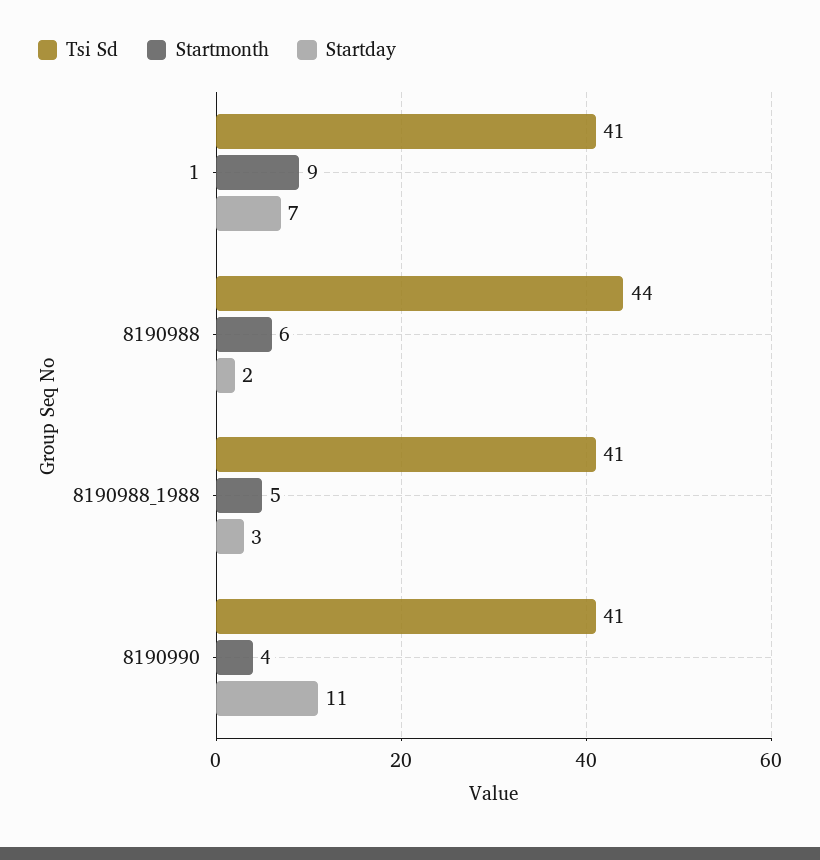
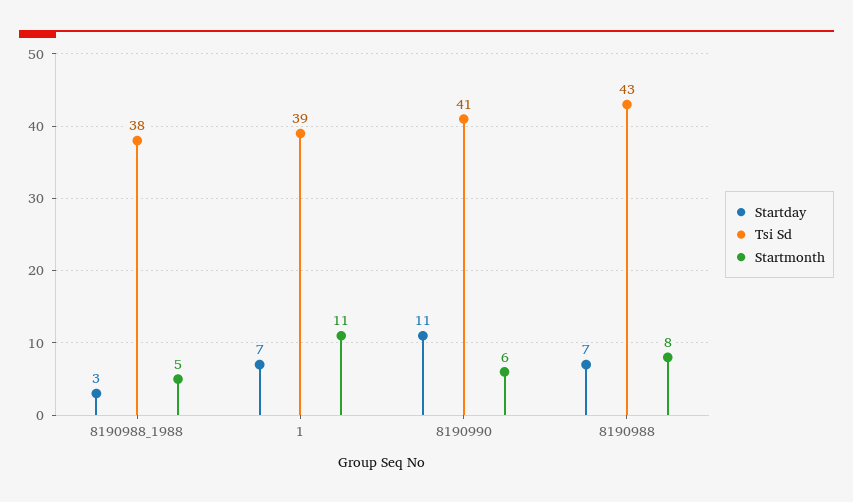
Tsi Sd, 1: 41 -> 39
Startmonth, 1: 9 -> 11
Tsi Sd, 8190988: 44 -> 43
Startmonth, 8190988: 6 -> 8
Startday, 8190988: 2 -> 7
Tsi Sd, 8190988_1988: 41 -> 38
Startmonth, 8190990: 4 -> 6

